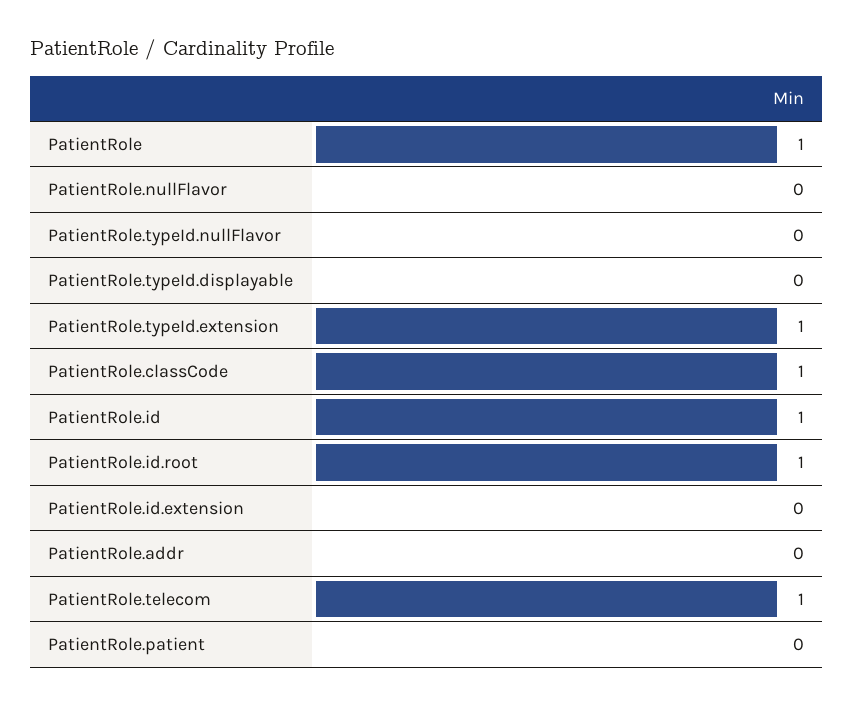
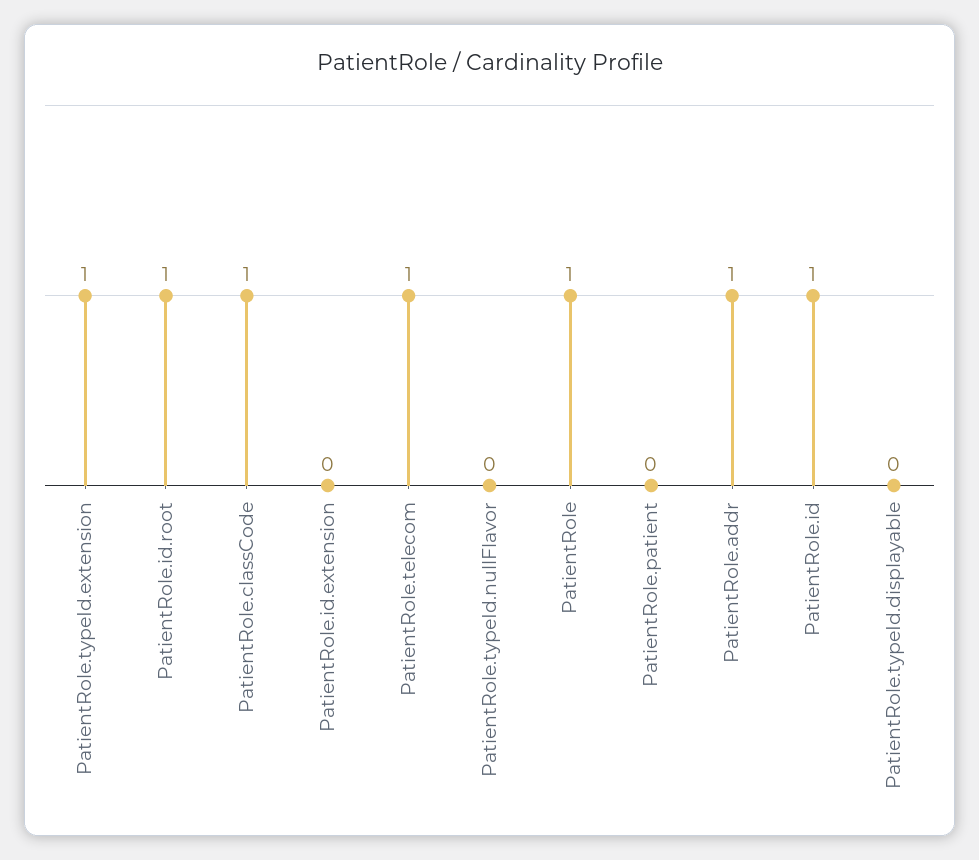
PatientRole.nullFlavor: 0 -> none
PatientRole.addr: 0 -> 1

